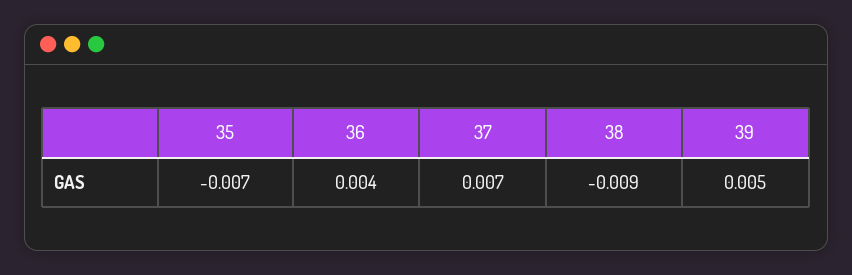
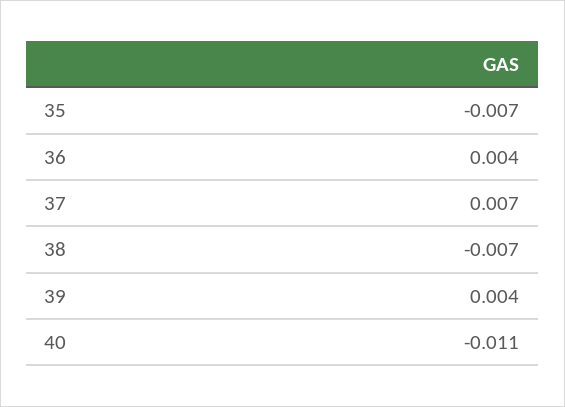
38: -0.009 -> -0.007
39: 0.005 -> 0.004
40: none -> -0.011

